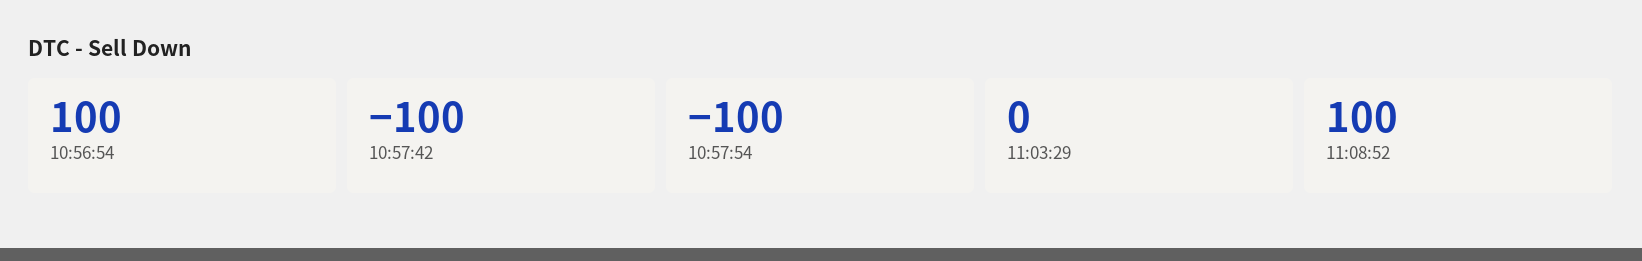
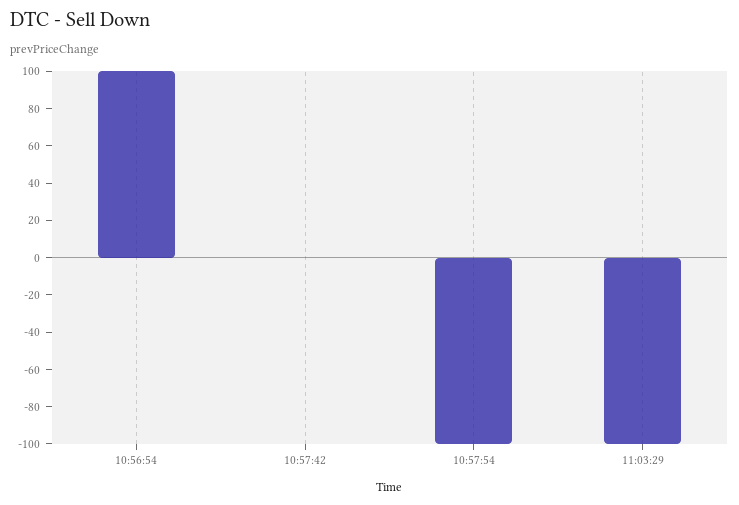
10:57:42: -100 -> 0
11:03:29: 0 -> -100
11:08:52: 100 -> none

